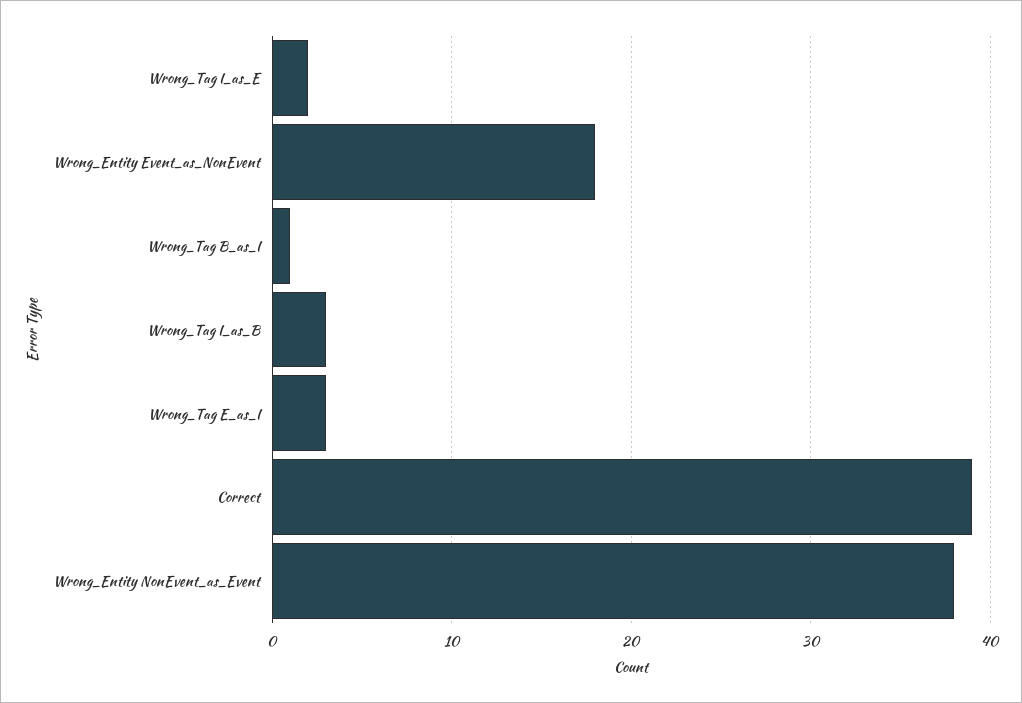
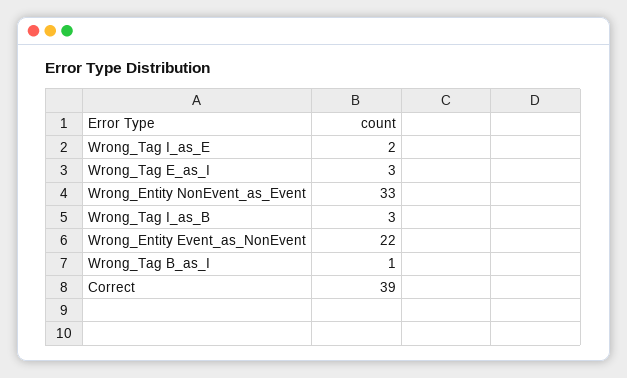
Wrong_Entity Event_as_NonEvent: 18 -> 22
Wrong_Entity NonEvent_as_Event: 38 -> 33

